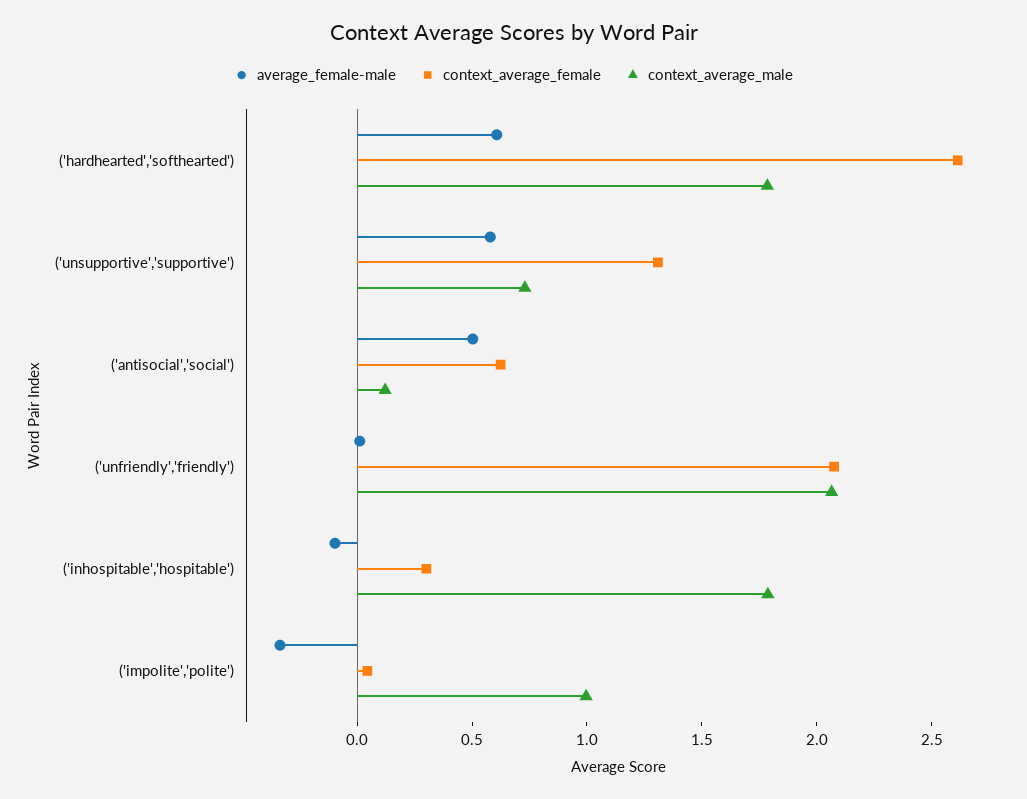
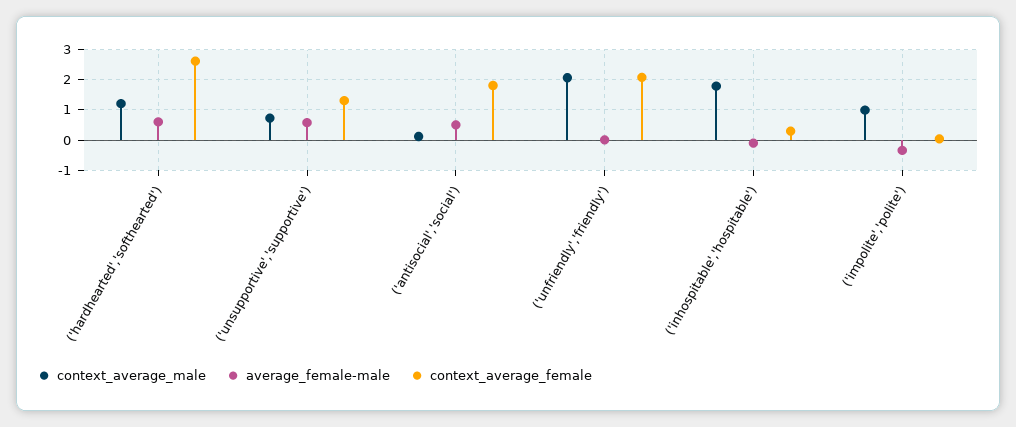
context_average_male, ('hardhearted','softhearted'): 1.8 -> 1.2
context_average_female, ('antisocial','social'): 0.6 -> 1.8

